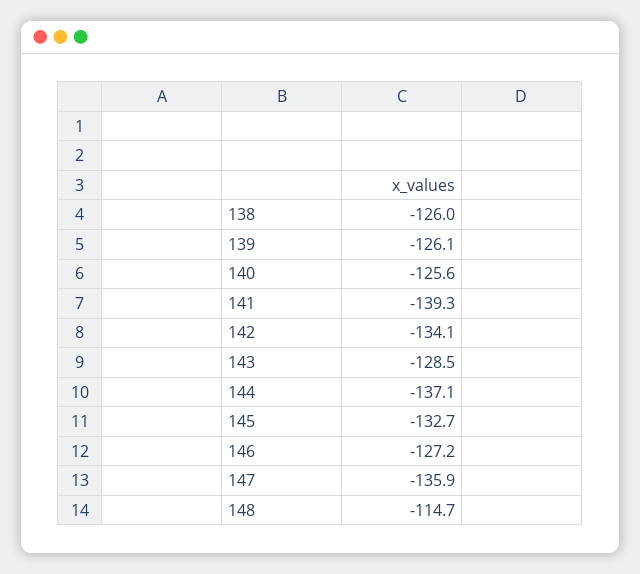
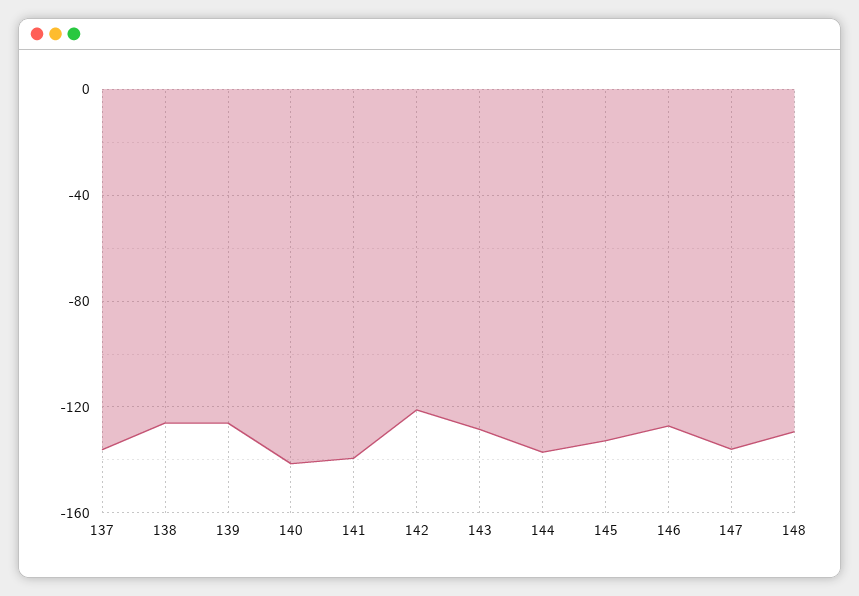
140: -125.6 -> -140
142: -134.1 -> -120
148: -114.7 -> -130
137: none -> -135

